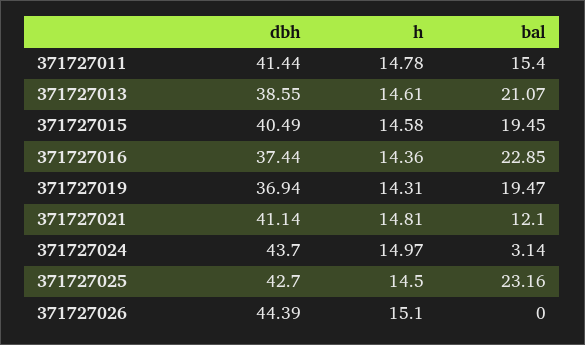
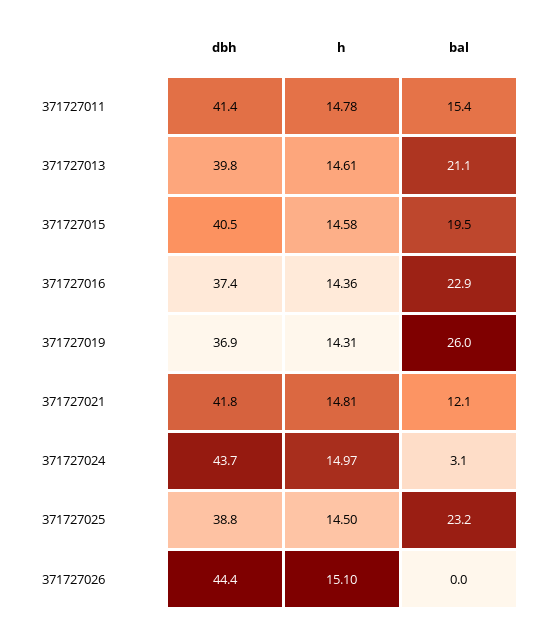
dbh, 371727013: 38.55 -> 39.8
bal, 371727019: 19.47 -> 26
dbh, 371727021: 41.14 -> 41.8
dbh, 371727025: 42.7 -> 38.8

